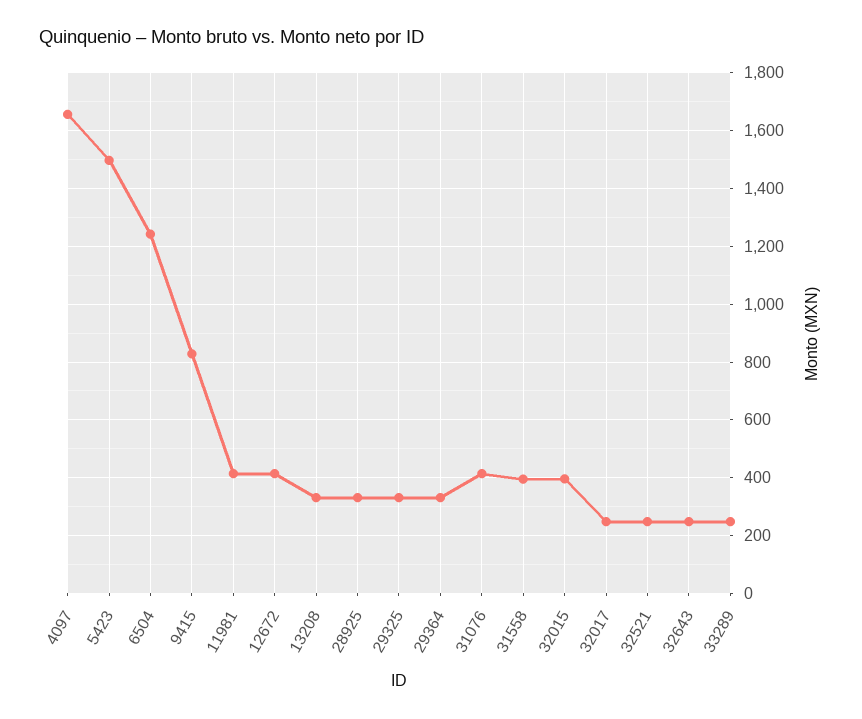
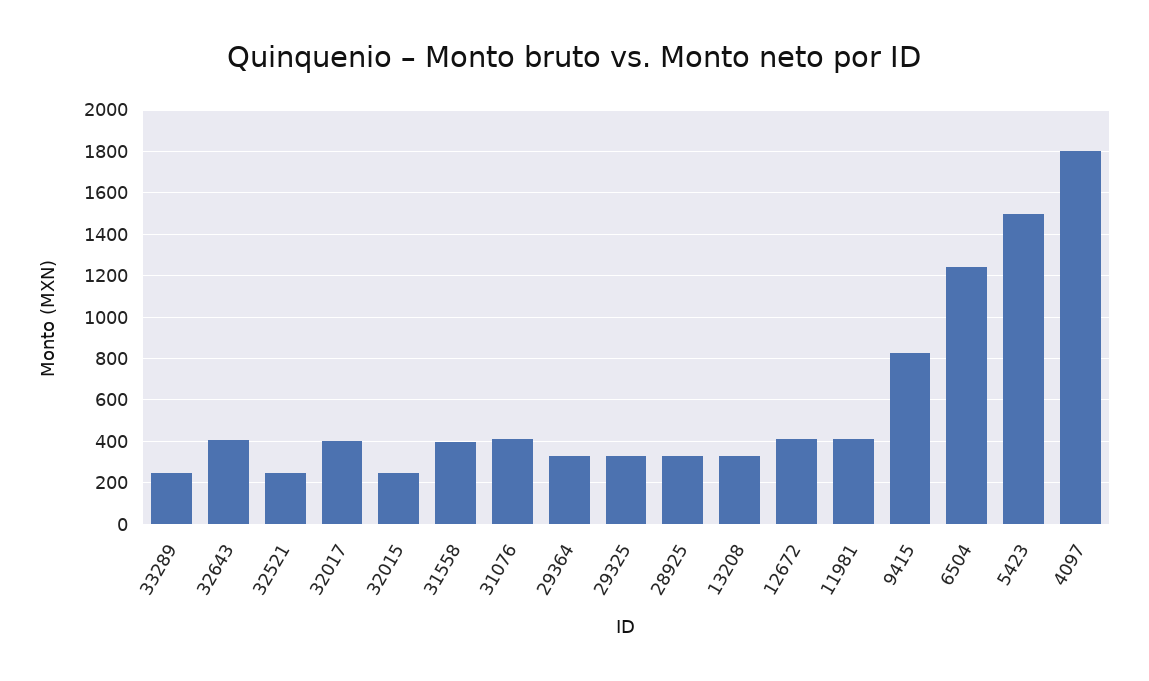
4097: 1650 -> 1800
32015: 400 -> 250
32017: 250 -> 400
32643: 250 -> 400

